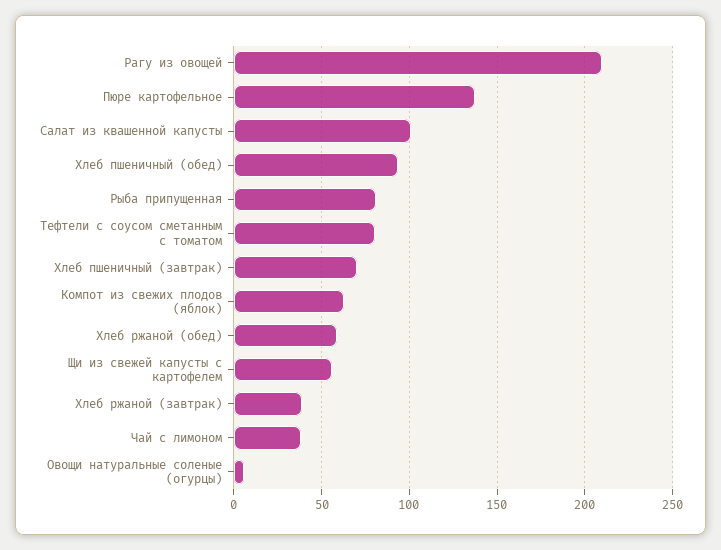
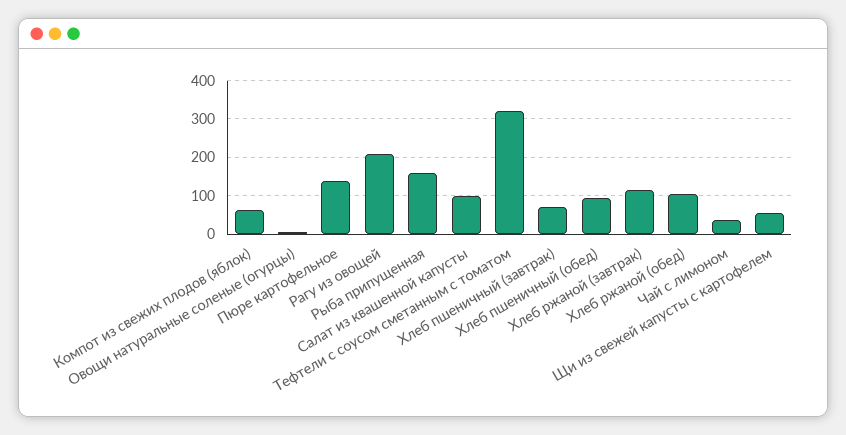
Рыба припущенная: 80 -> 160
Тефтели с соусом сметанным с томатом: 80 -> 320
Хлеб ржаной (обед): 60 -> 100
Хлеб ржаной (завтрак): 40 -> 120

